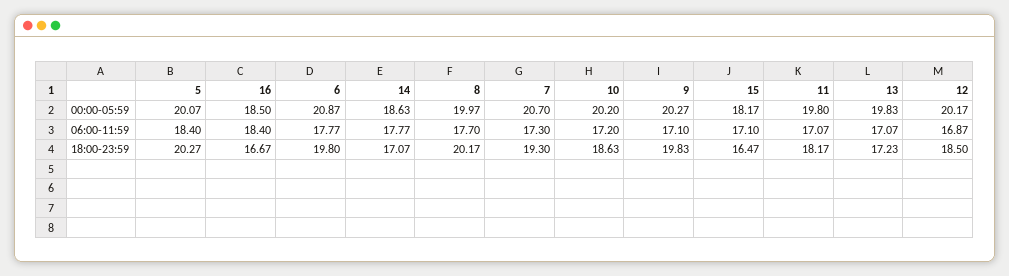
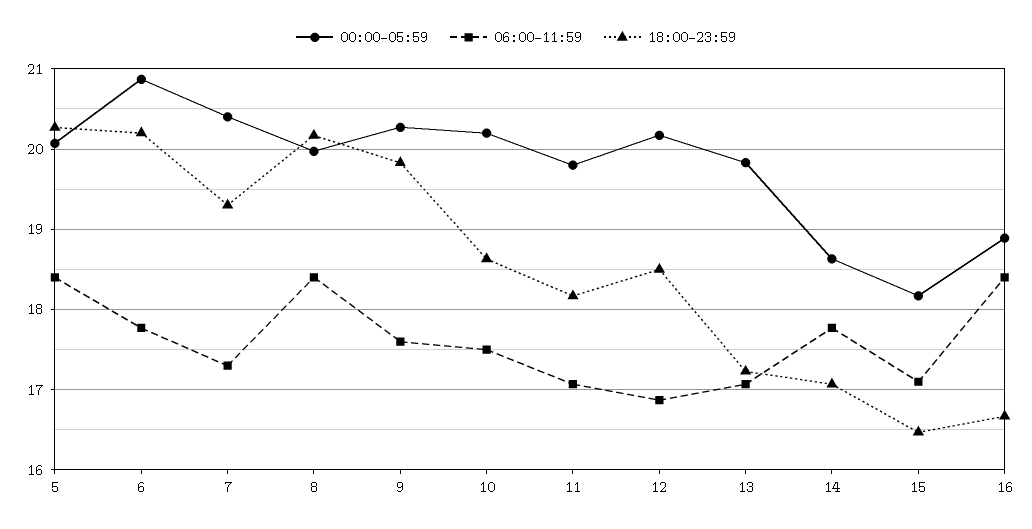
00:00-05:59, 16: 18.5 -> 18.9
00:00-05:59, 7: 20.7 -> 20.4
06:00-11:59, 8: 17.7 -> 18.4
06:00-11:59, 10: 17.2 -> 17.5
06:00-11:59, 9: 17.1 -> 17.6
18:00-23:59, 6: 19.8 -> 20.2

